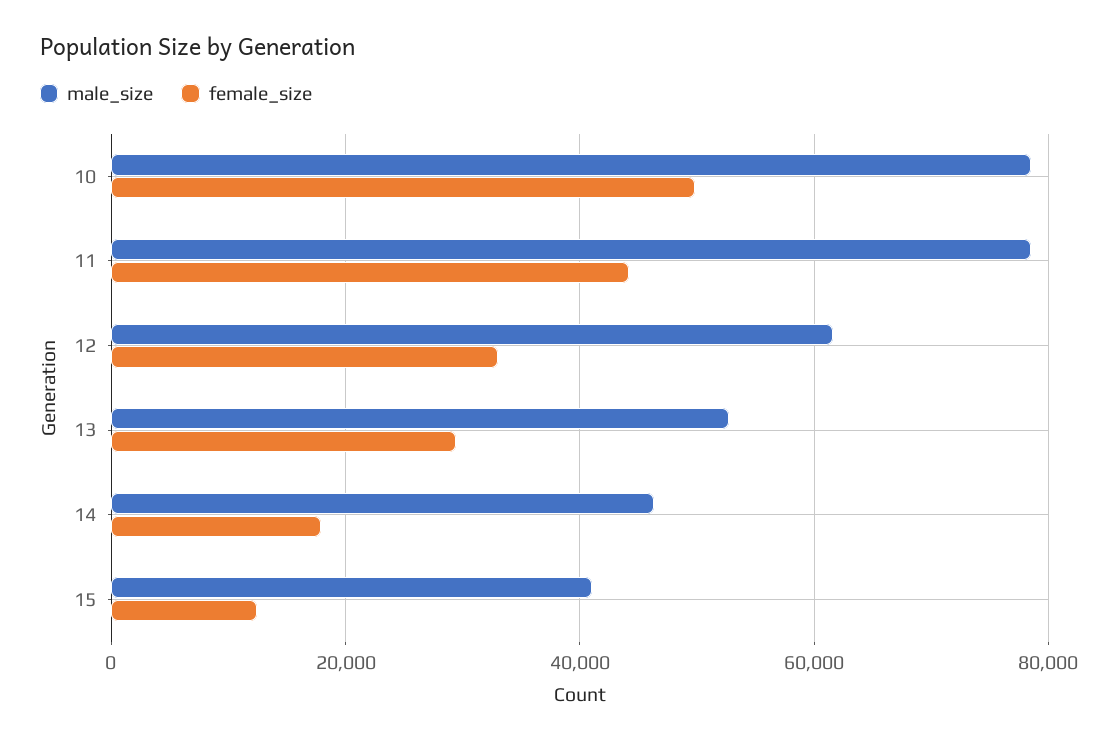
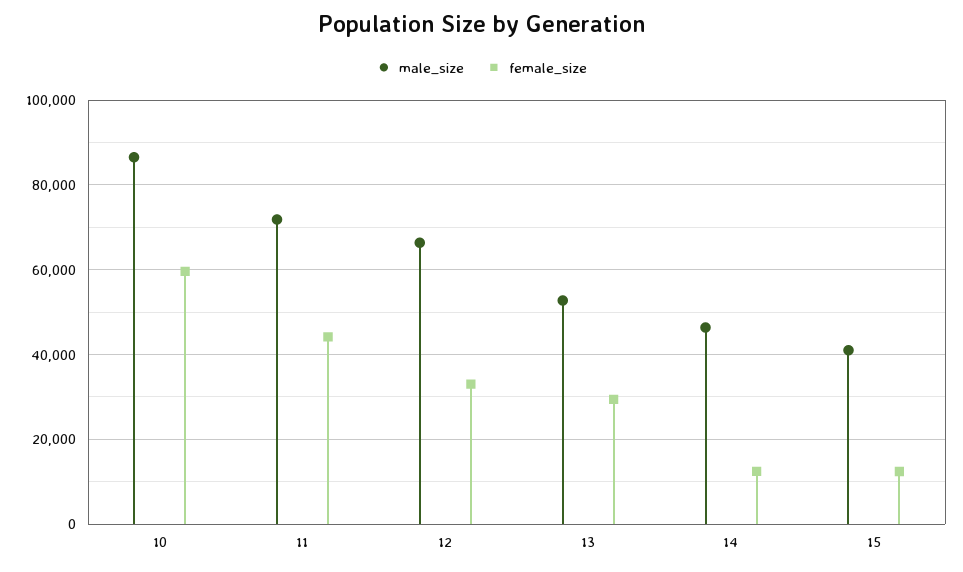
male_size, 10: 78000 -> 86000
female_size, 10: 50000 -> 60000
male_size, 11: 78000 -> 72000
male_size, 12: 62000 -> 66000
female_size, 14: 18000 -> 12000

